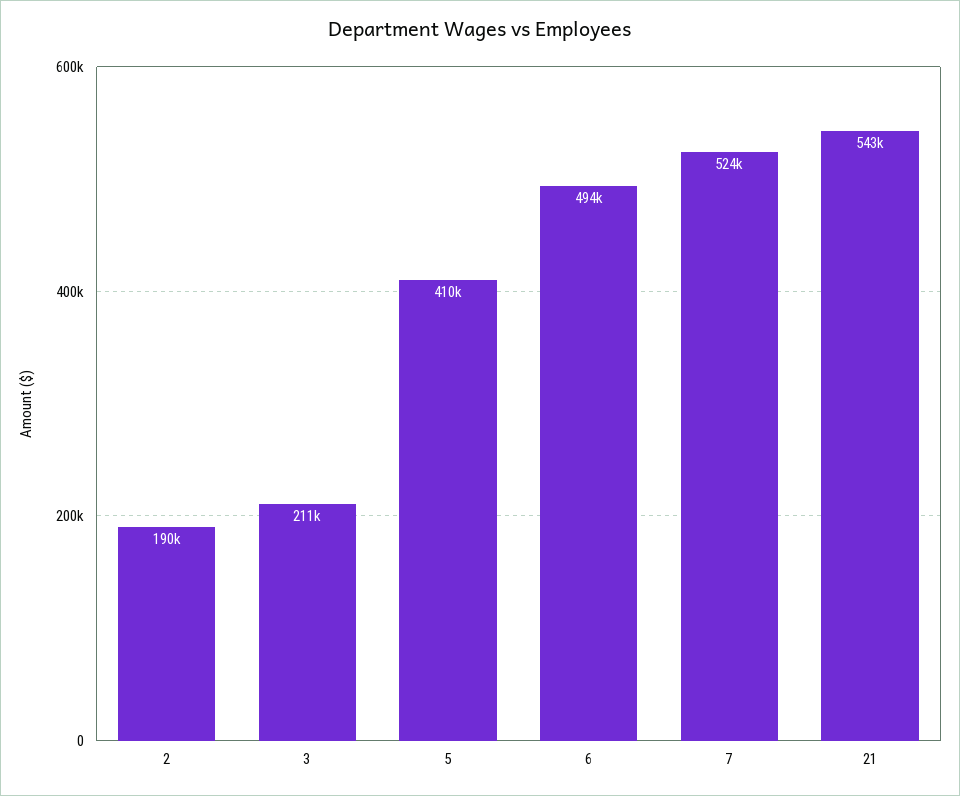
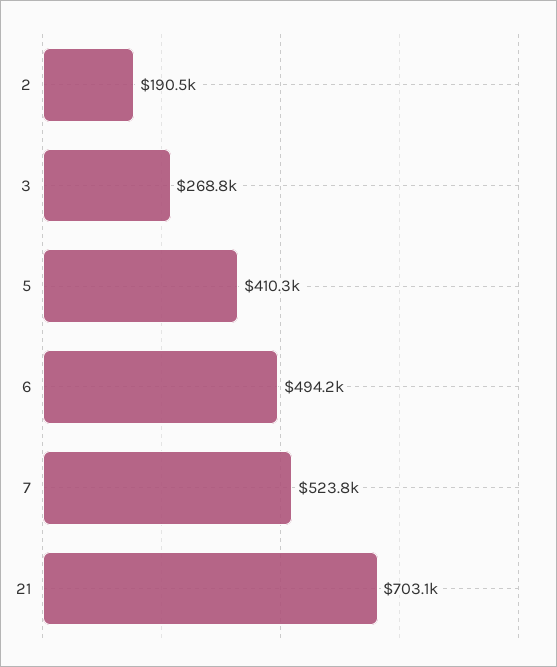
3: 211000 -> 268800
21: 543000 -> 703100

